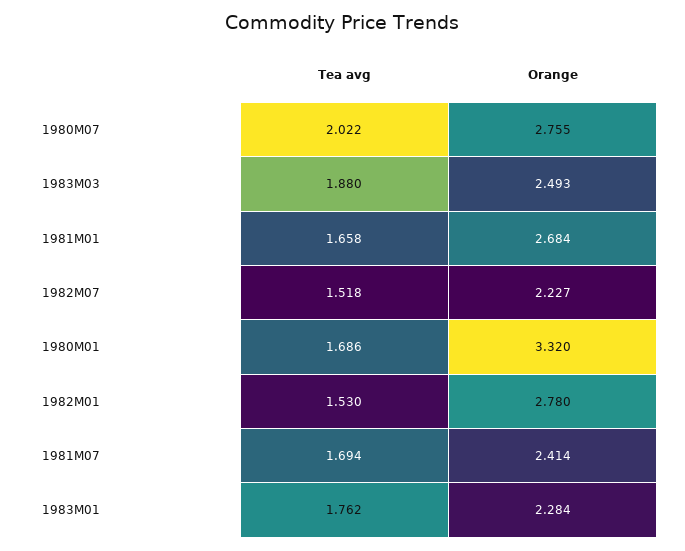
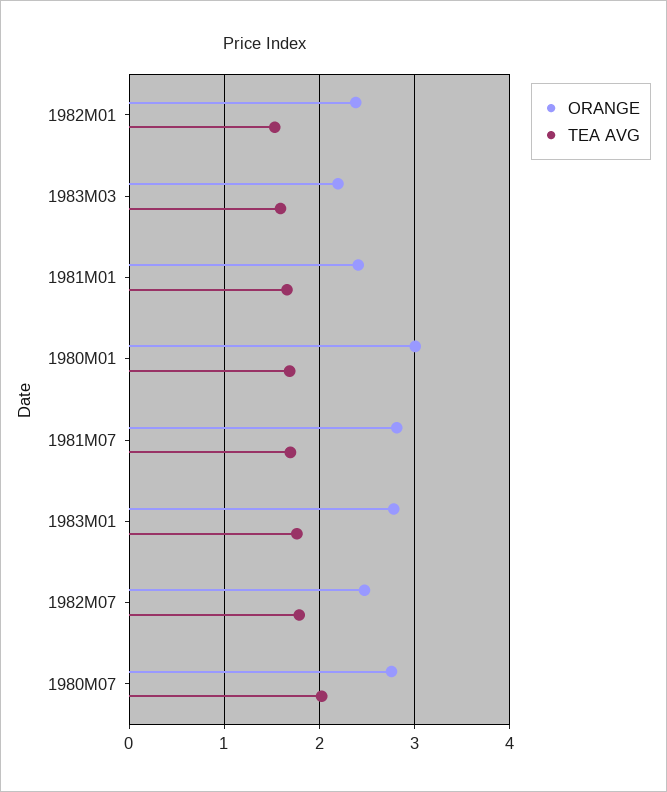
Tea avg, 1983M03: 1.88 -> 1.6
Orange, 1983M03: 2.493 -> 2.2
Orange, 1981M01: 2.684 -> 2.4
Tea avg, 1982M07: 1.518 -> 1.8
Orange, 1982M07: 2.227 -> 2.5
Orange, 1980M01: 3.32 -> 3
Orange, 1982M01: 2.78 -> 2.4
Orange, 1981M07: 2.414 -> 2.8
Orange, 1983M01: 2.284 -> 2.8

